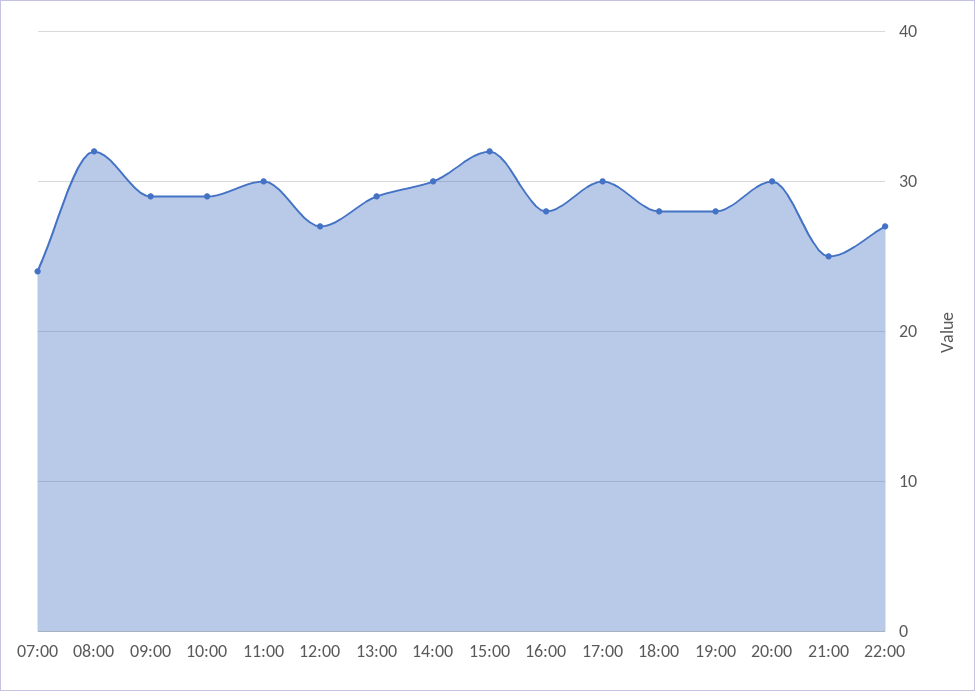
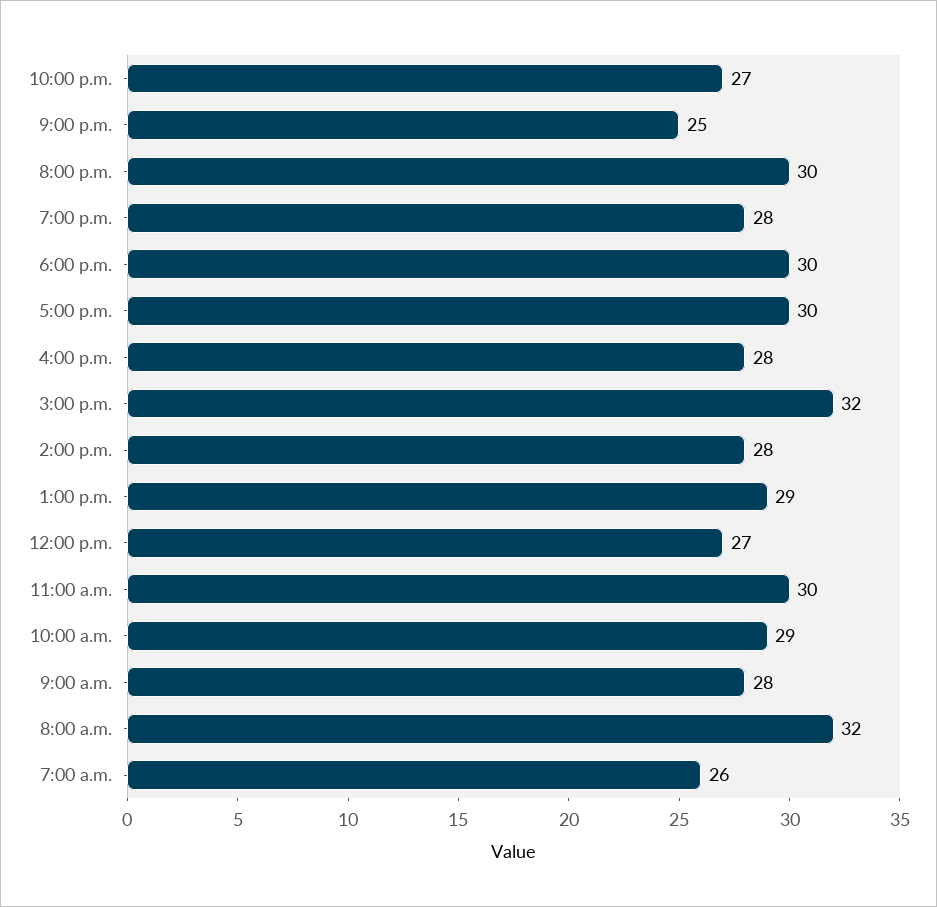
07:00: 24 -> 26
09:00: 29 -> 28
14:00: 30 -> 28
18:00: 28 -> 30

